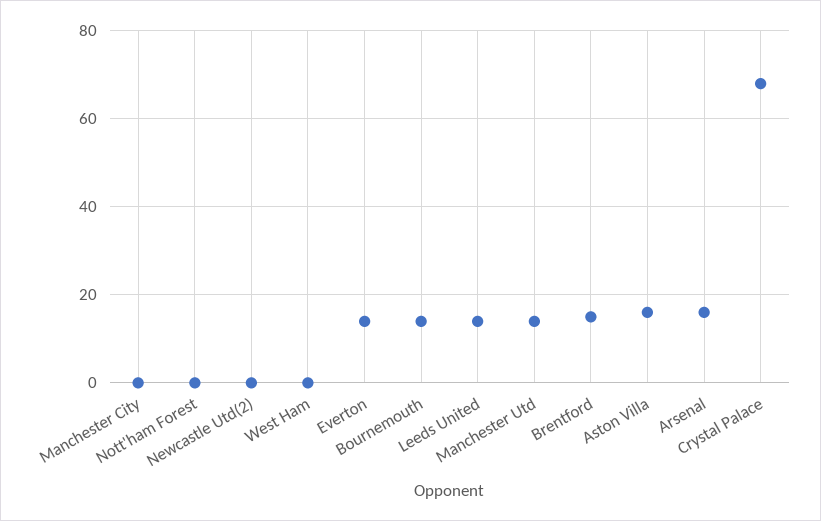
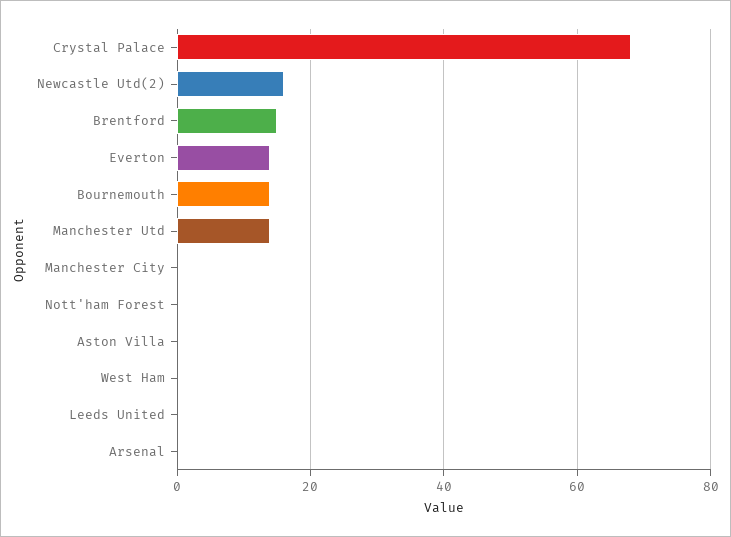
Newcastle Utd(2): 0 -> 15
Leeds United: 15 -> 0
Aston Villa: 15 -> 0
Arsenal: 15 -> 0

